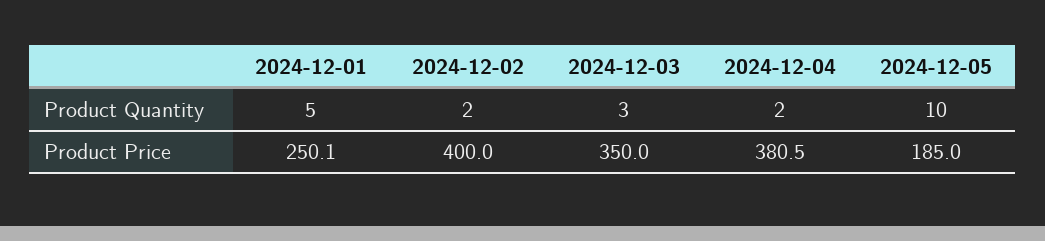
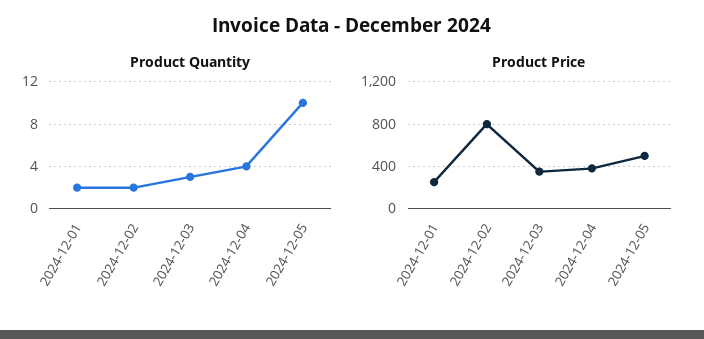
Product Quantity, 2024-12-01: 5 -> 2
Product Quantity, 2024-12-04: 2 -> 4
Product Price, 2024-12-02: 400 -> 800
Product Price, 2024-12-05: 185 -> 500

